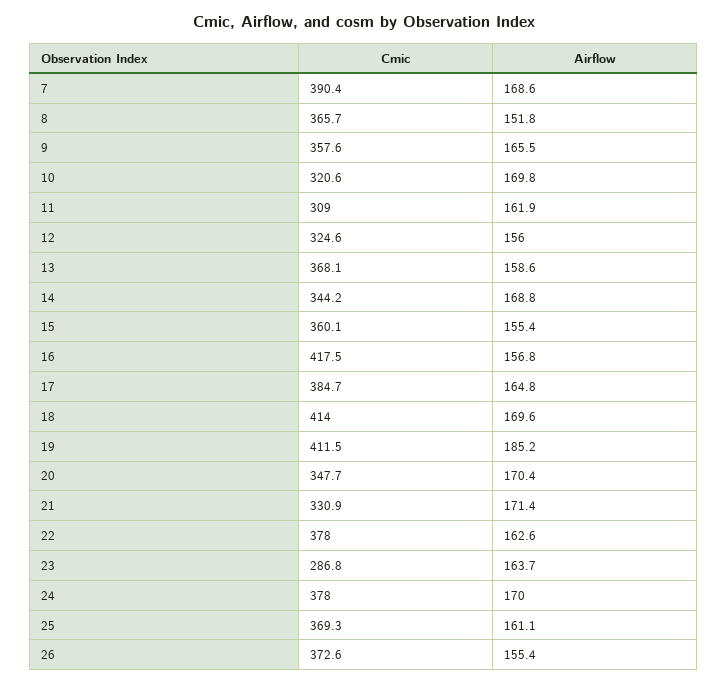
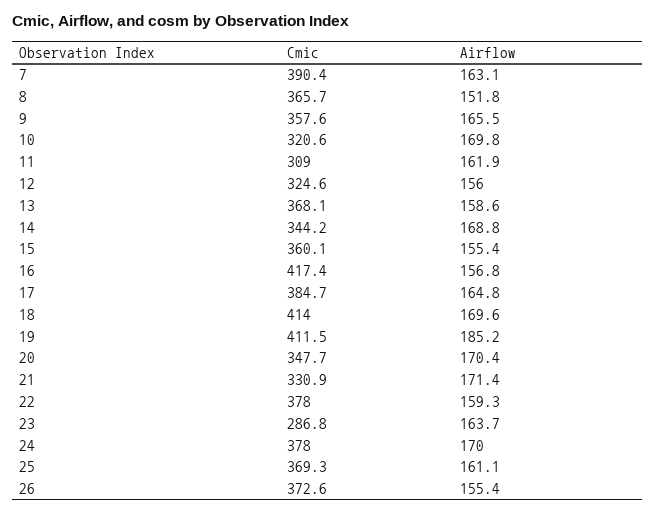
Airflow, 7: 168.6 -> 163.1
Cmic, 16: 417.5 -> 417.4
Airflow, 22: 162.6 -> 159.3

